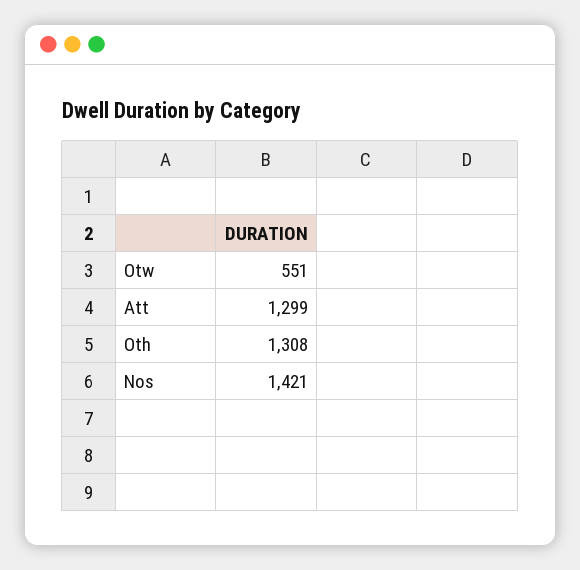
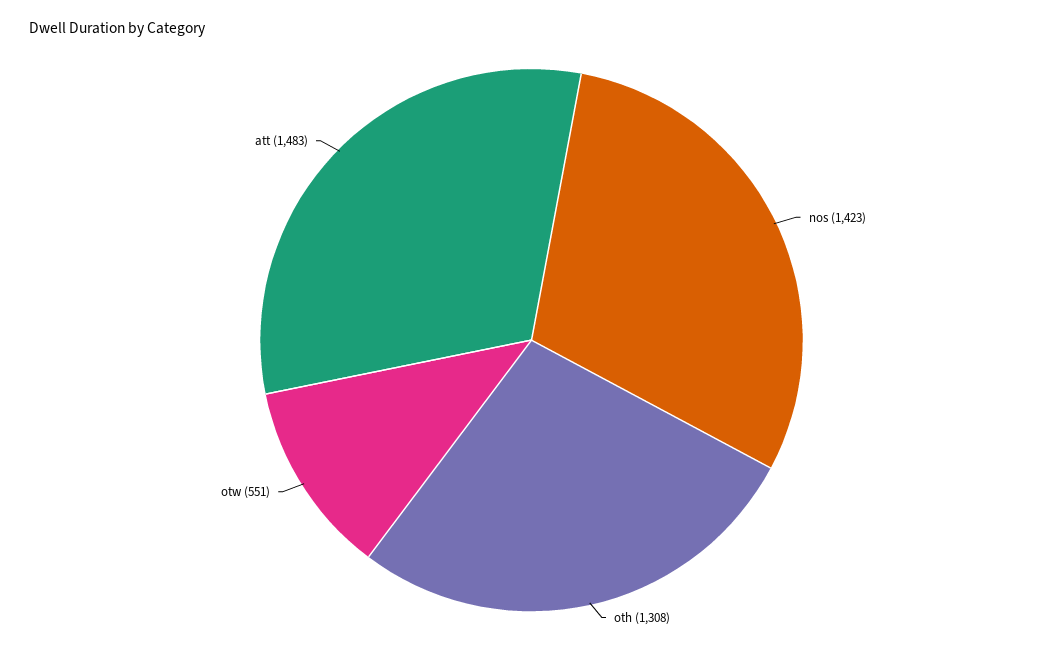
Att: 1299 -> 1483
Nos: 1421 -> 1423

